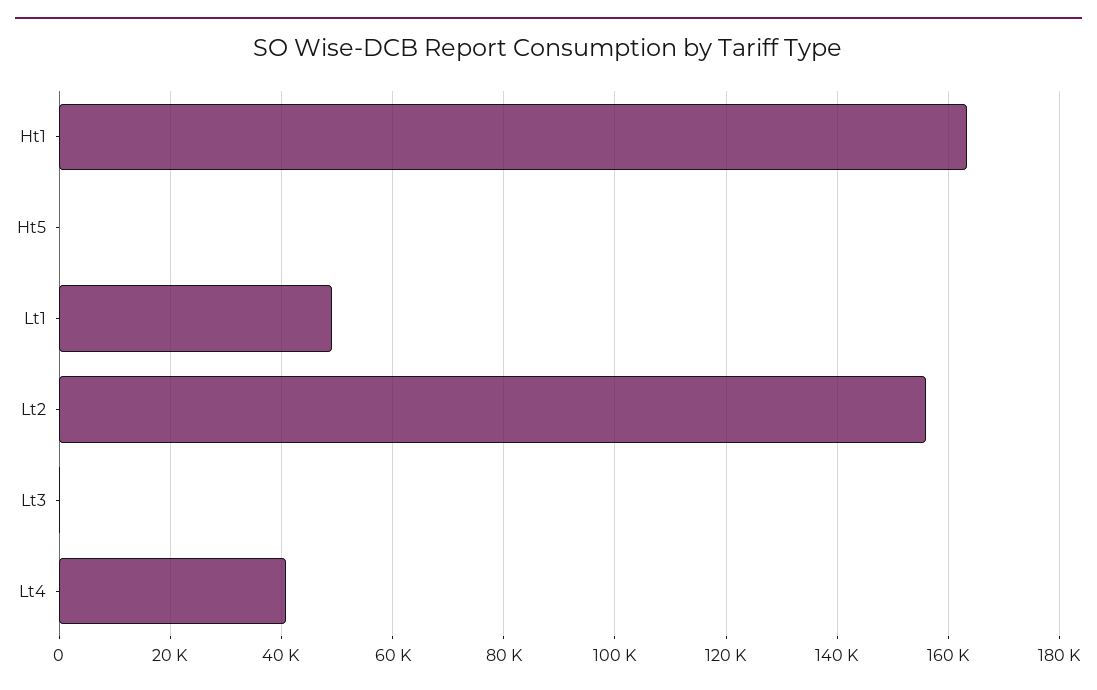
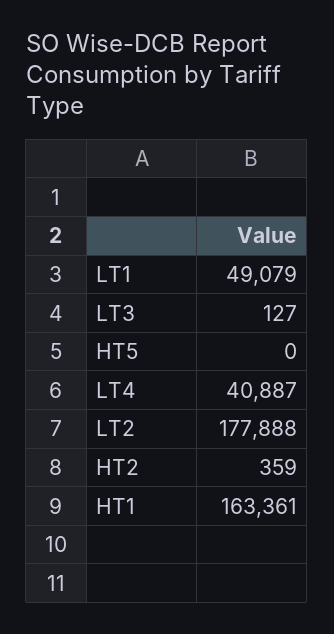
Lt2: 156000 -> 177888
HT2: none -> 359

